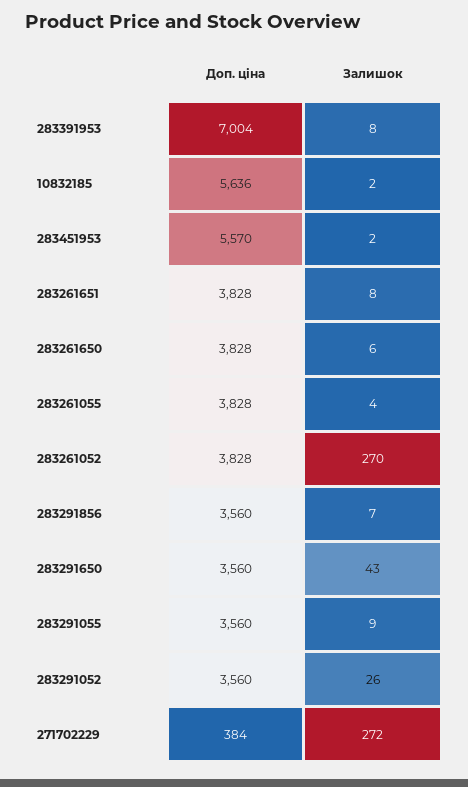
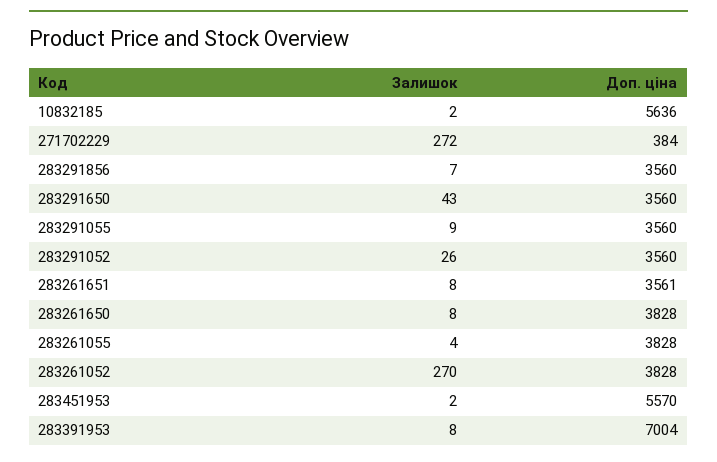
Доп. ціна, 283261651: 3828 -> 3561
Залишок, 283261650: 6 -> 8

